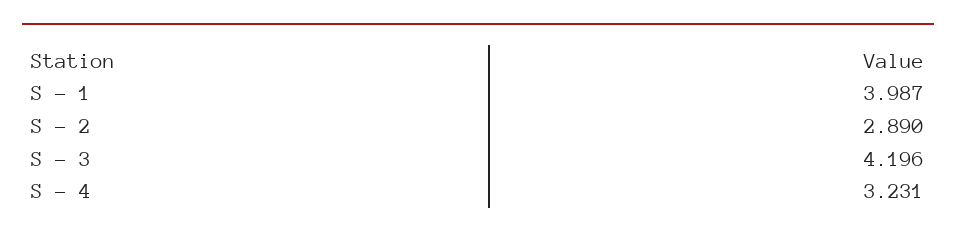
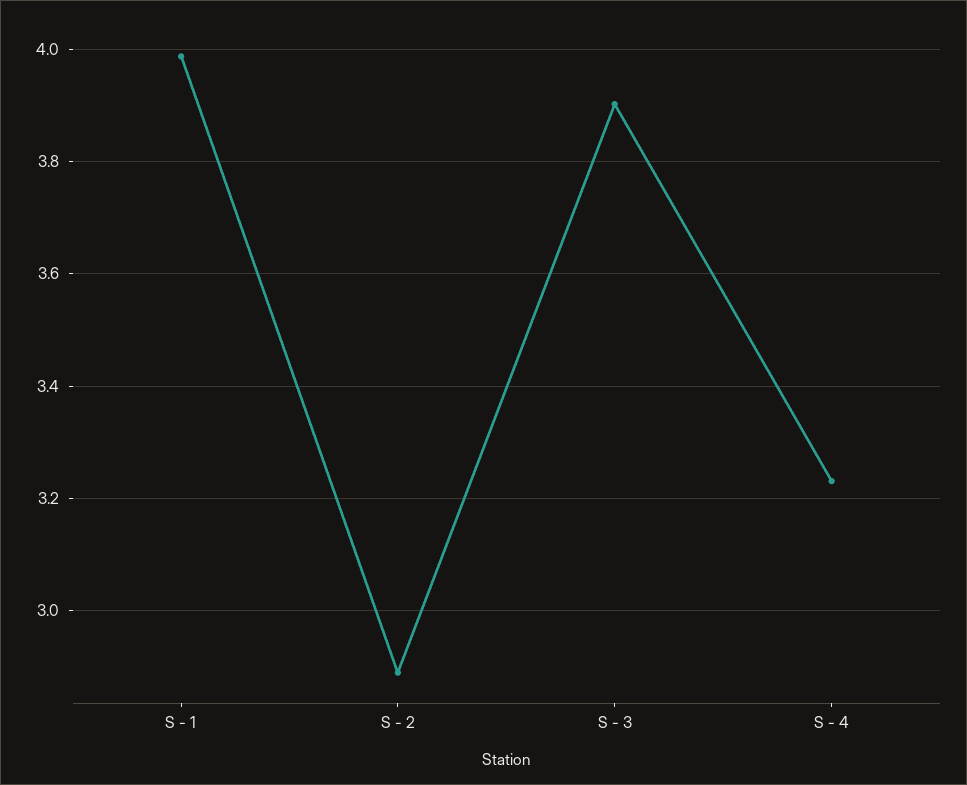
S - 3: 4.196 -> 3.9

